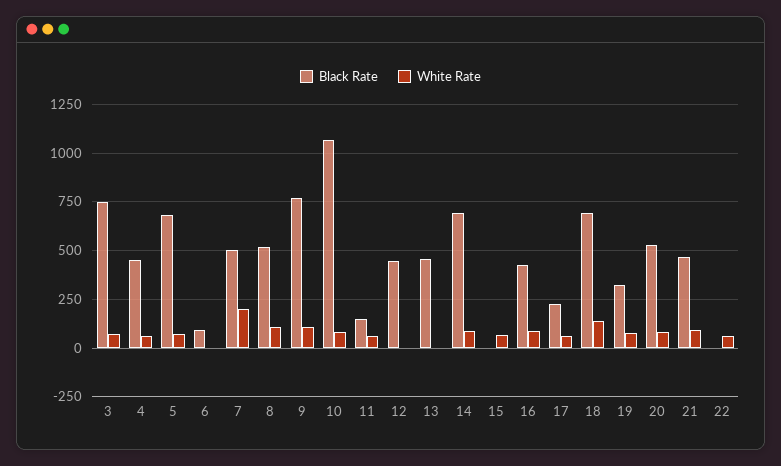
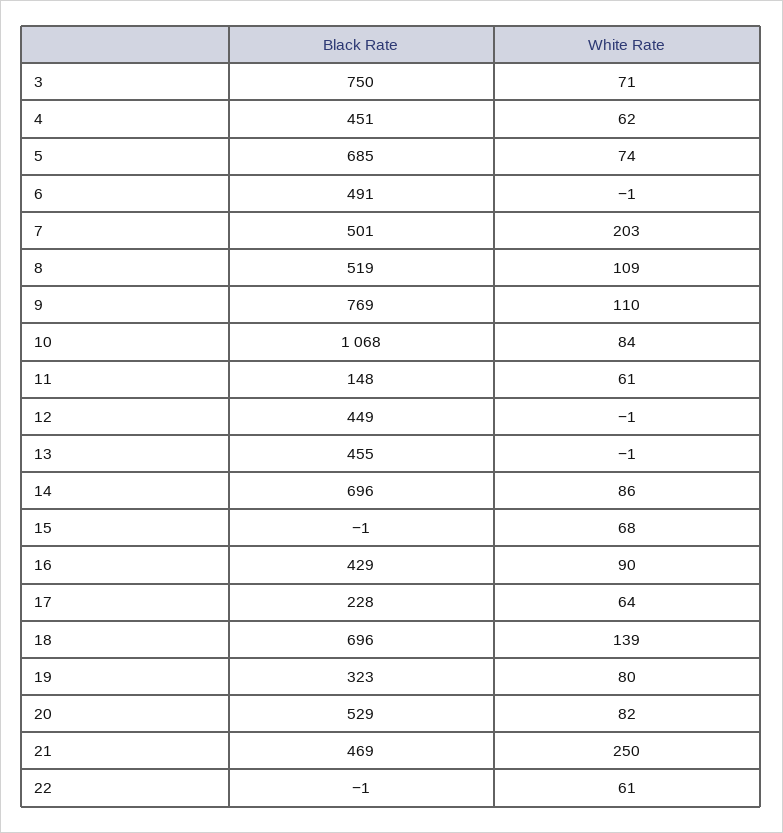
Black Rate, 6: 100 -> 491
White Rate, 21: 100 -> 250

